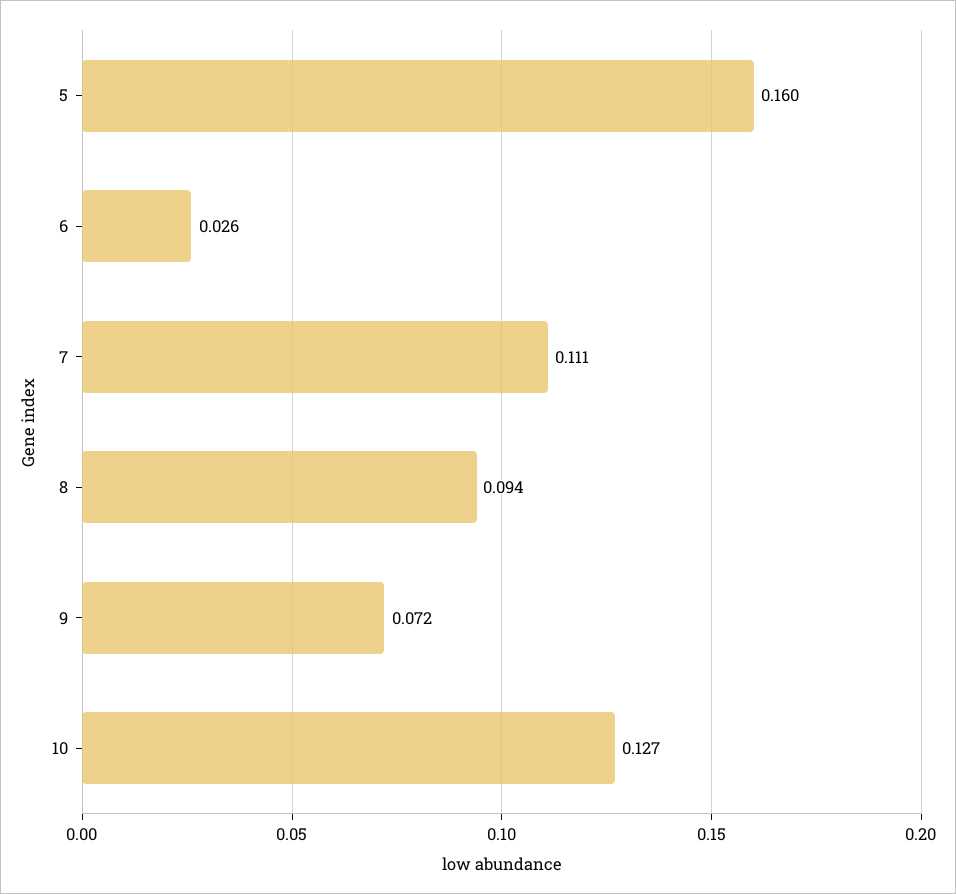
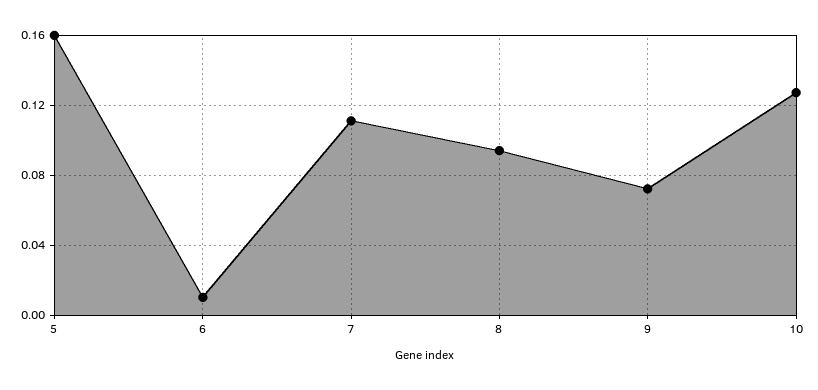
6: 0.026 -> 0.01

